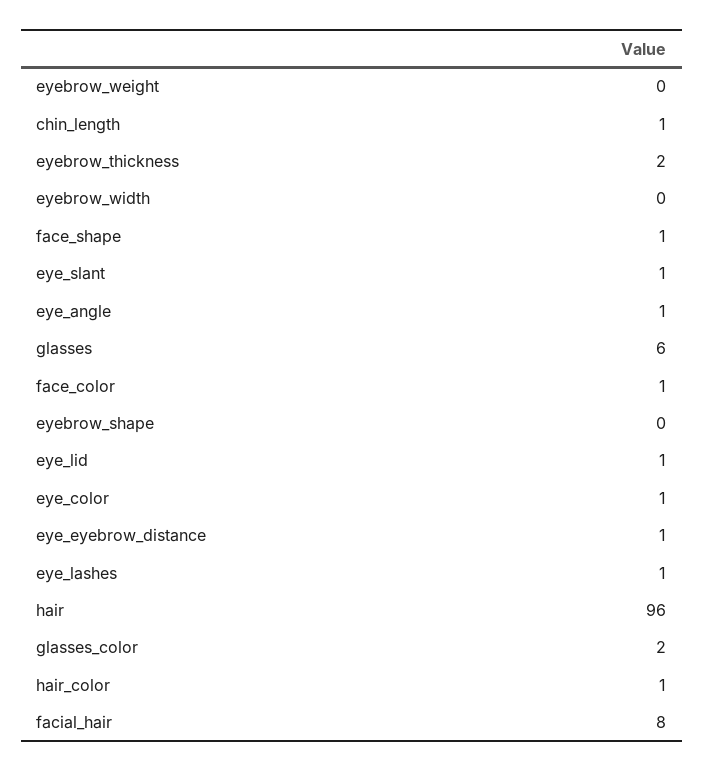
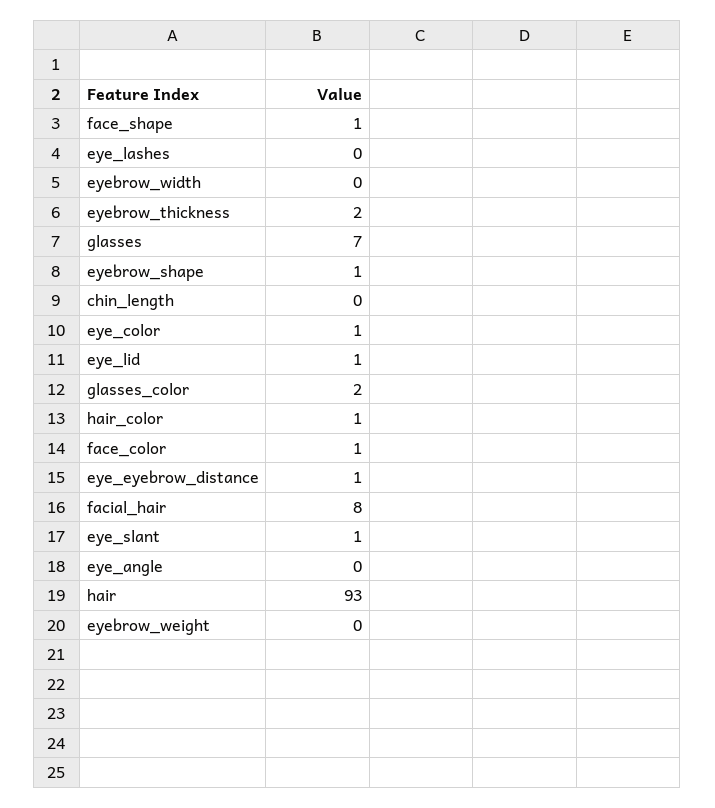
chin_length: 1 -> 0
eye_angle: 1 -> 0
glasses: 6 -> 7
eyebrow_shape: 0 -> 1
eye_lashes: 1 -> 0
hair: 96 -> 93

